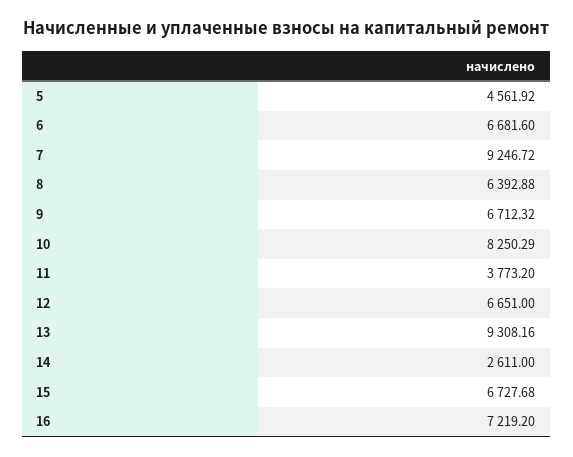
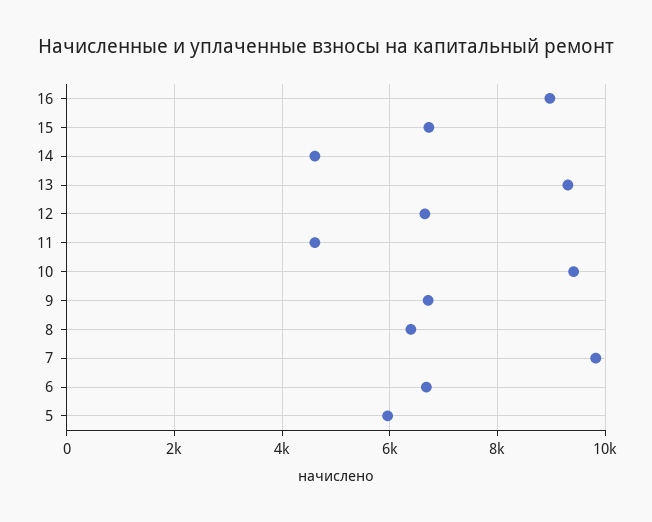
5: 4561.92 -> 6000
7: 9246.72 -> 9800
10: 8250.29 -> 9400
11: 3773.2 -> 4600
14: 2611 -> 4600
16: 7219.2 -> 9000

